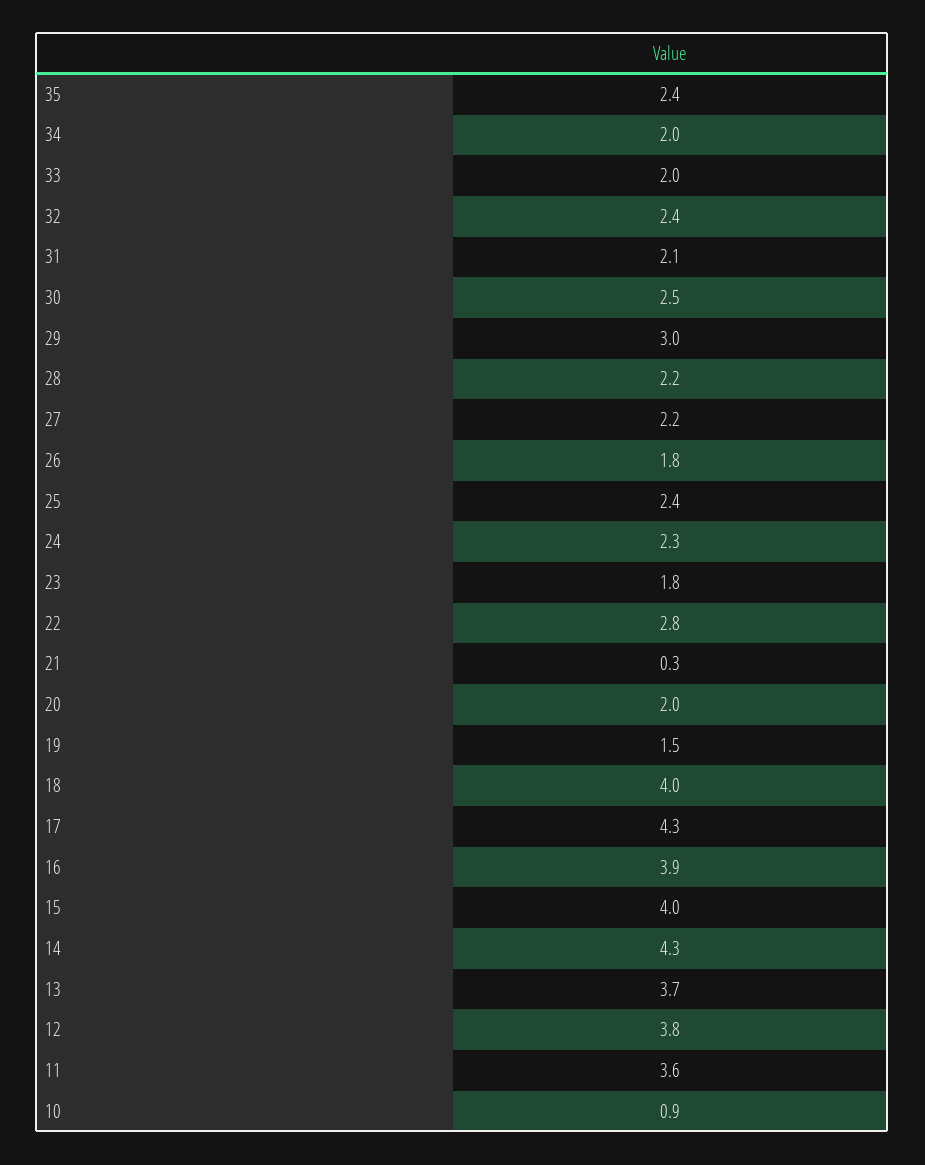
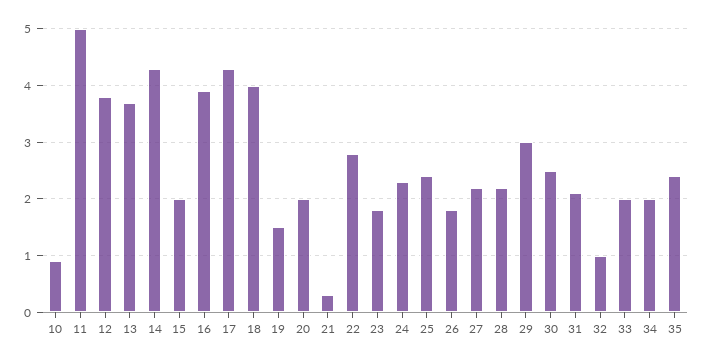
32: 2.4 -> 1
15: 4 -> 2
11: 3.6 -> 5

